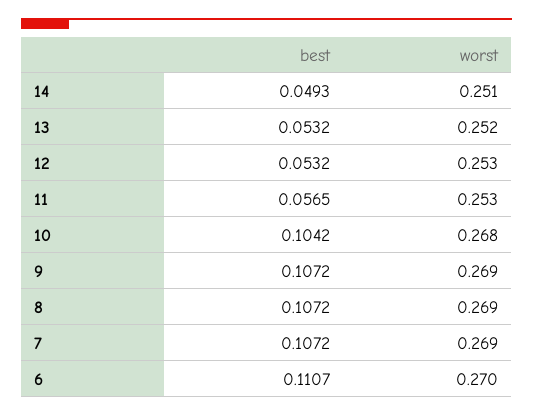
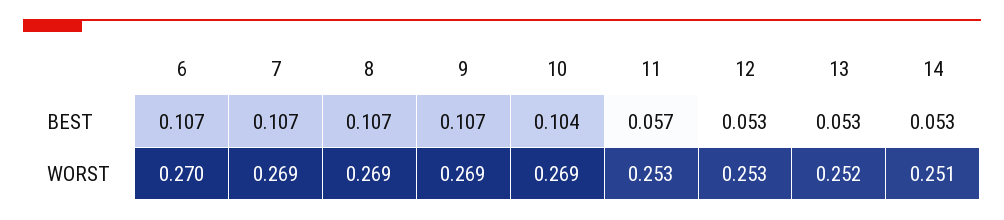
best, 14: 0.0493 -> 0.053
worst, 10: 0.268 -> 0.269
best, 6: 0.1107 -> 0.107

